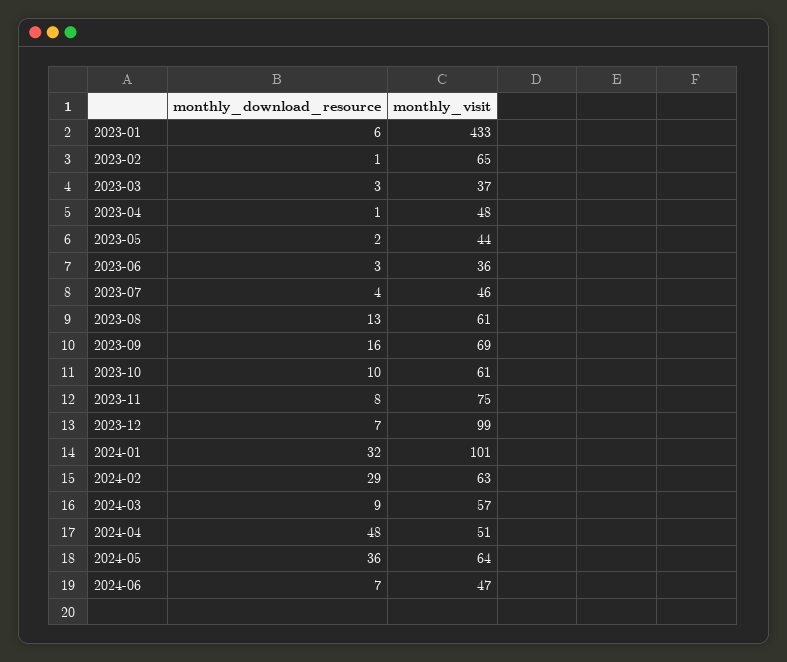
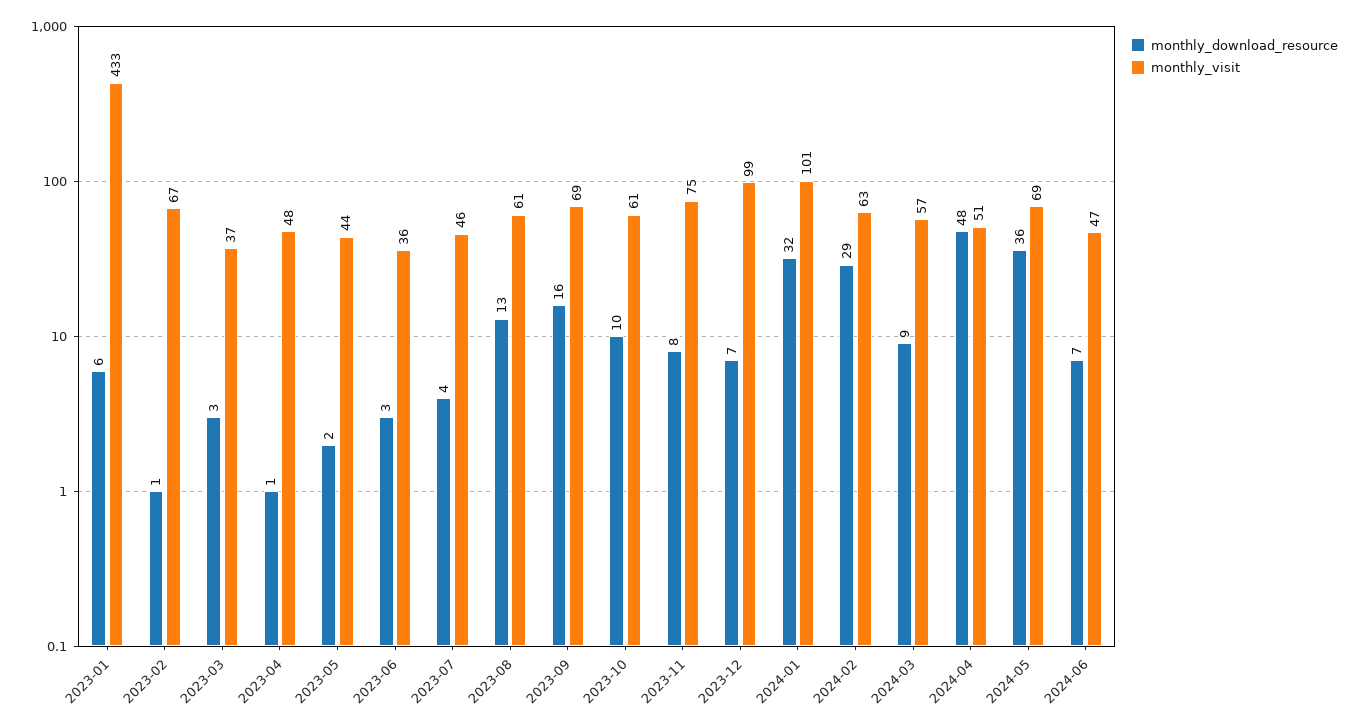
monthly_visit, 2023-02: 65 -> 67
monthly_visit, 2024-05: 64 -> 69

